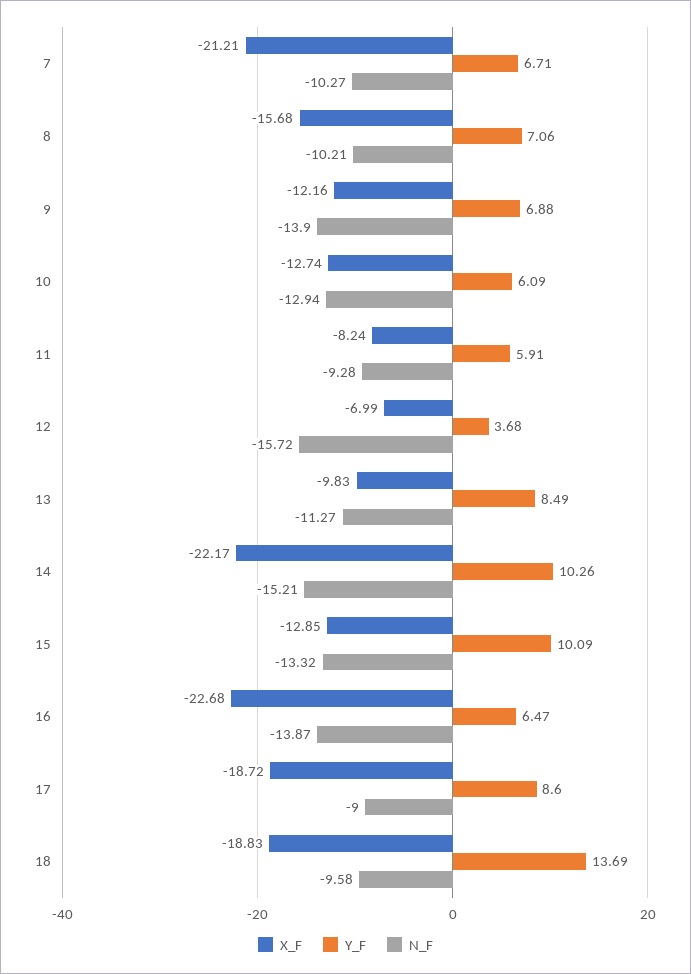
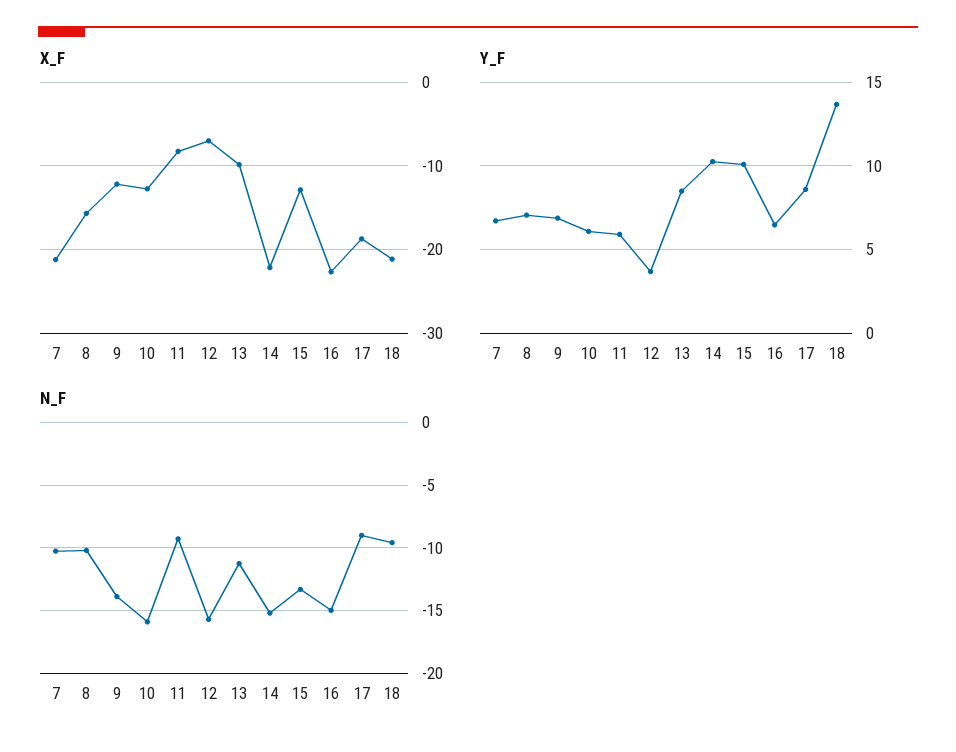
N_F, 10: -12.94 -> -16
N_F, 16: -13.87 -> -15
X_F, 18: -18.83 -> -21

